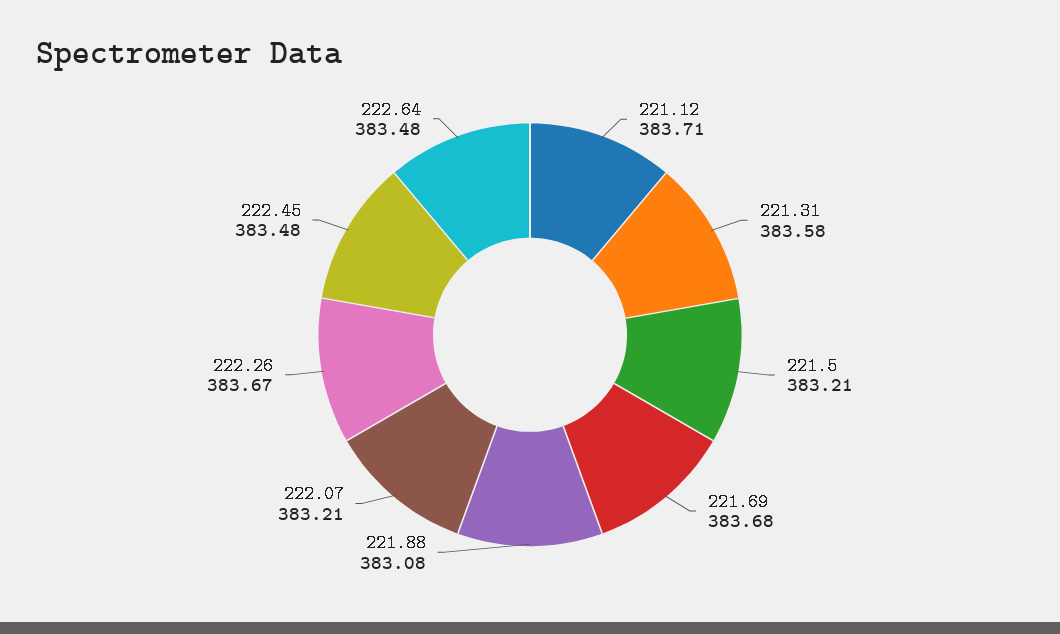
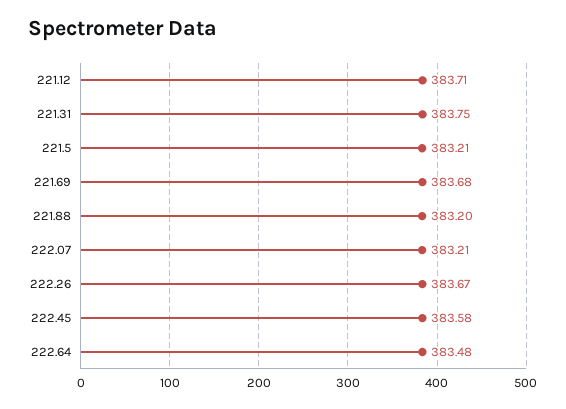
221.31: 383.58 -> 383.75
221.88: 383.08 -> 383.2
222.45: 383.48 -> 383.58

